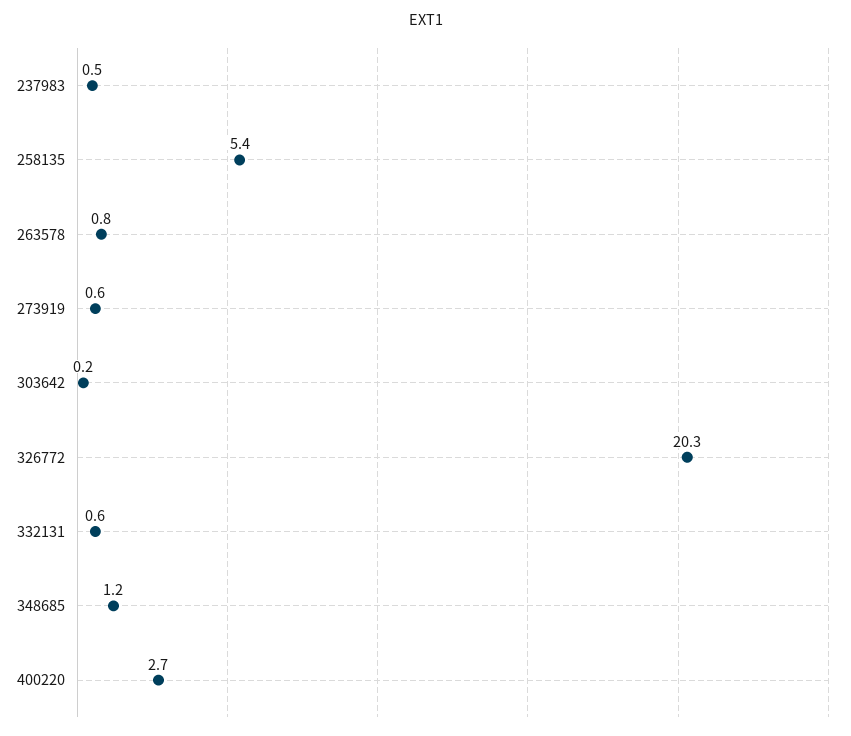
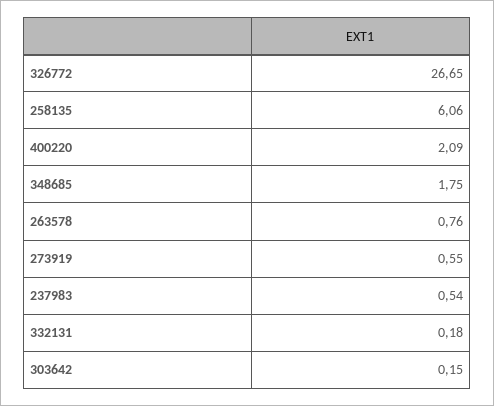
258135: 5.4 -> 6.06
326772: 20.3 -> 26.65
332131: 0.6 -> 0.18
348685: 1.2 -> 1.75
400220: 2.7 -> 2.09

